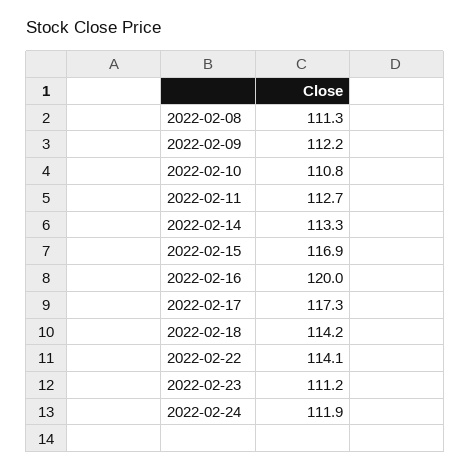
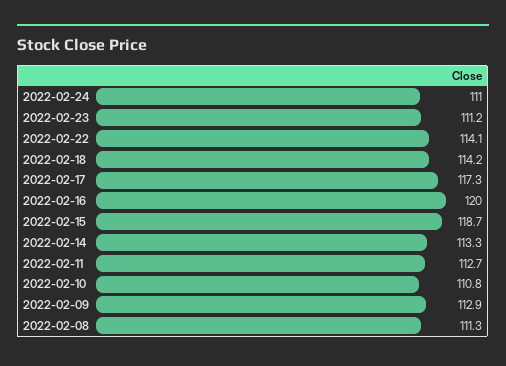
2022-02-09: 112.2 -> 112.9
2022-02-15: 116.9 -> 118.7
2022-02-24: 111.9 -> 111

